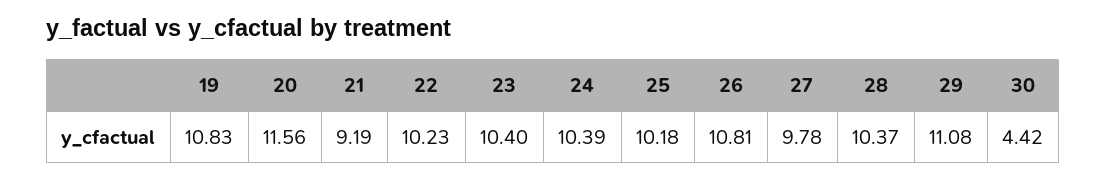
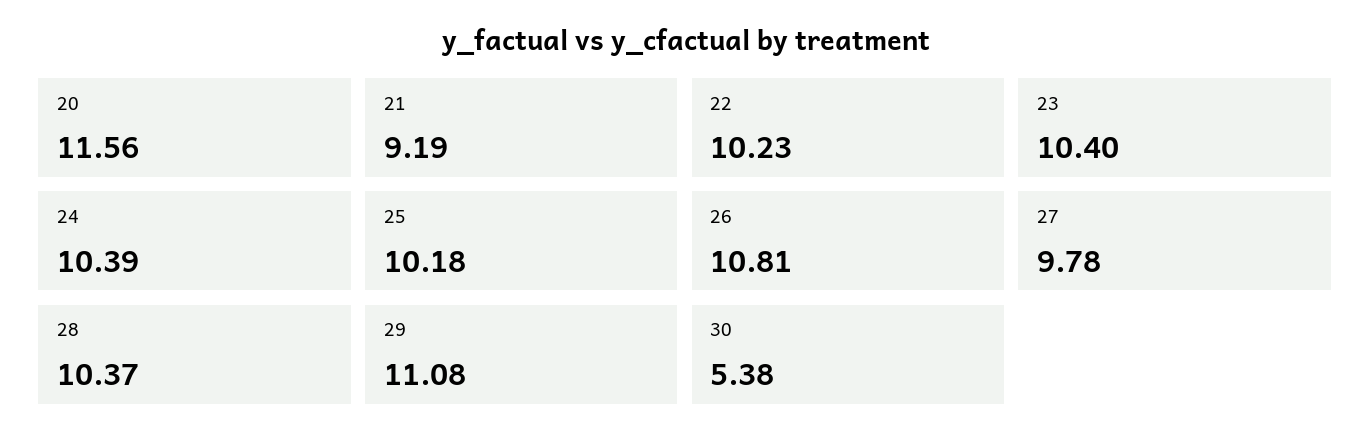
19: 10.83 -> none
30: 4.42 -> 5.38

